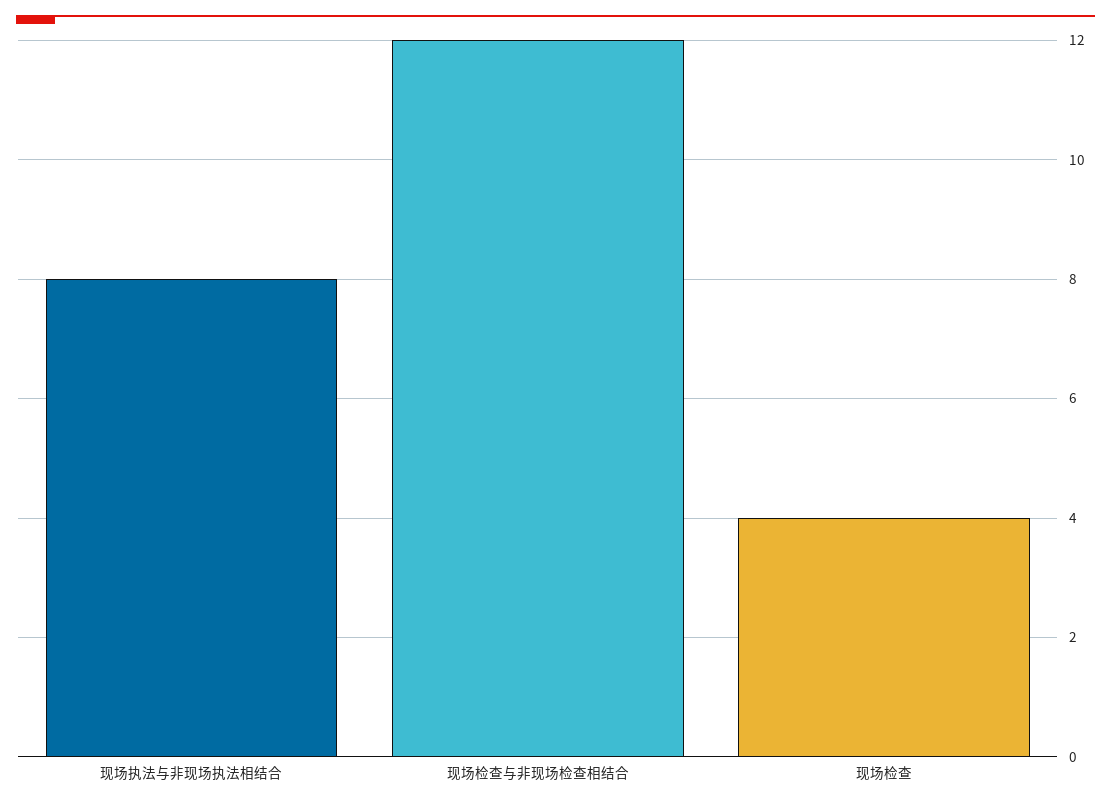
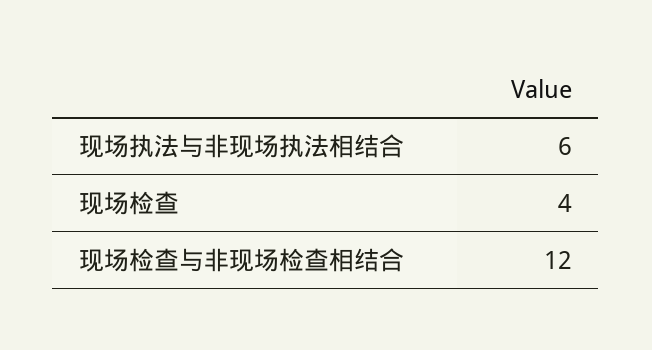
现场执法与非现场执法相结合: 8 -> 6

